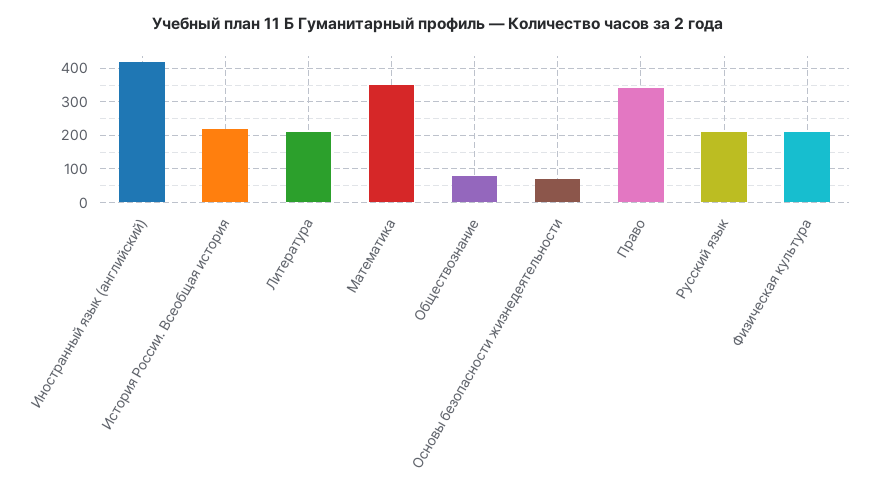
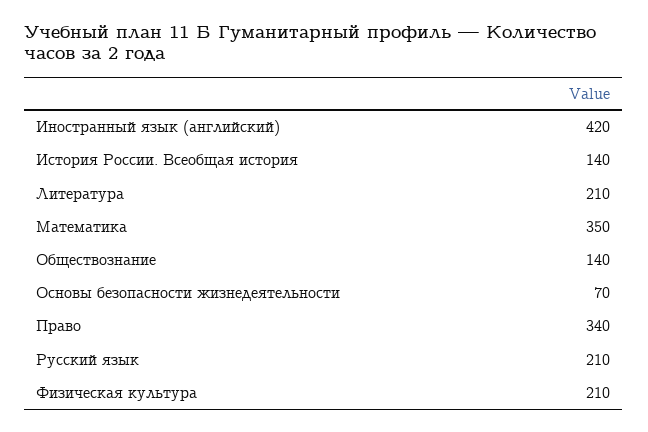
История России. Всеобщая история: 220 -> 140
Обществознание: 80 -> 140

